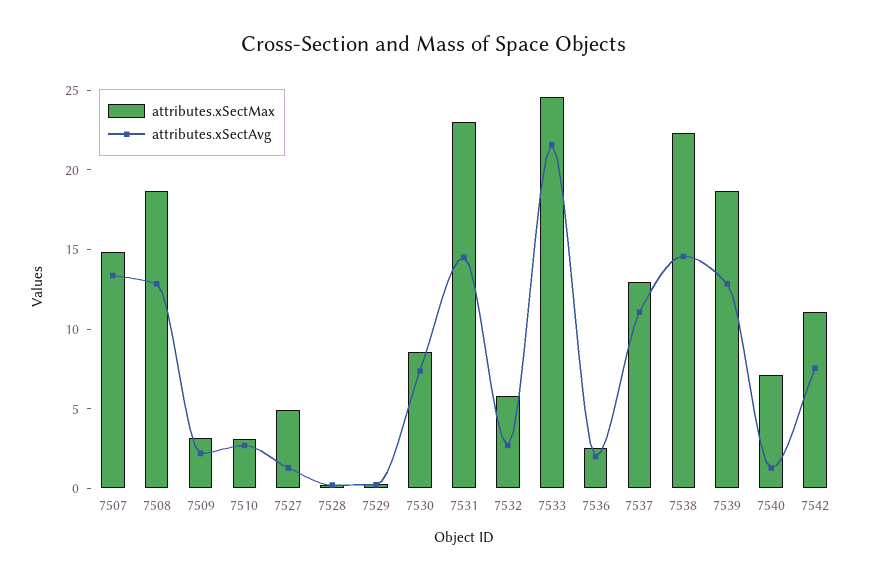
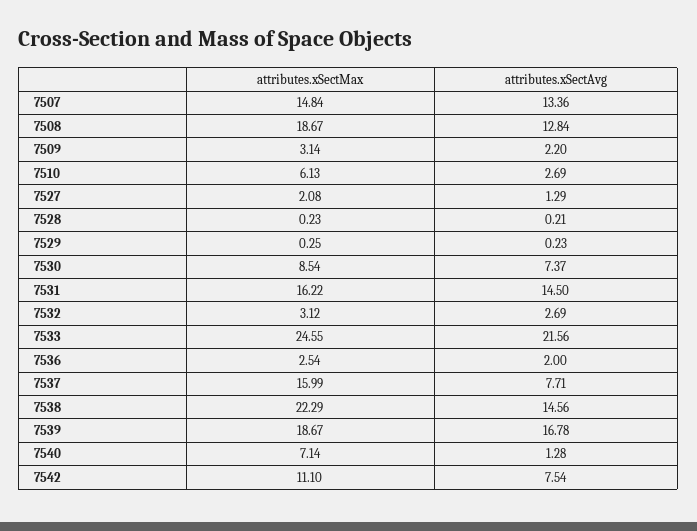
attributes.xSectMax, 7510: 3 -> 6.13
attributes.xSectMax, 7527: 5 -> 2.08
attributes.xSectMax, 7531: 23 -> 16.22
attributes.xSectMax, 7532: 6 -> 3.12
attributes.xSectMax, 7537: 13 -> 15.99
attributes.xSectAvg, 7537: 11 -> 7.71
attributes.xSectAvg, 7539: 13 -> 16.78

